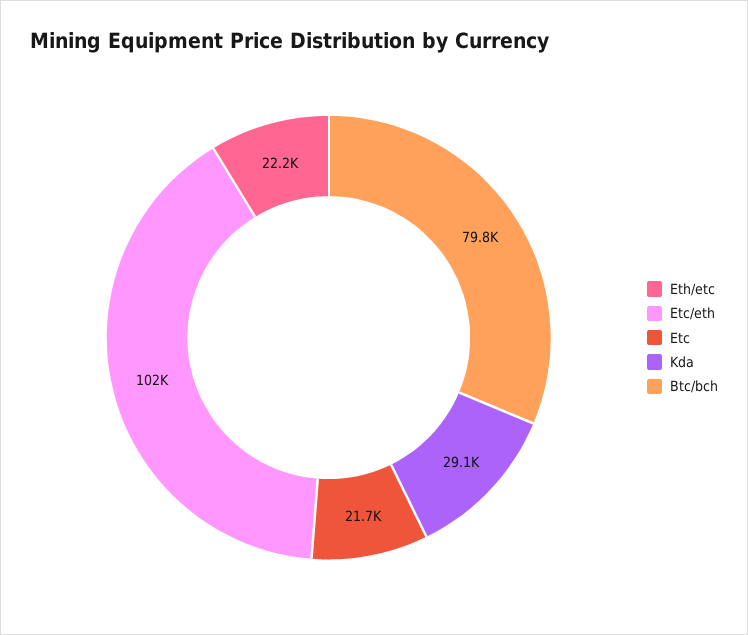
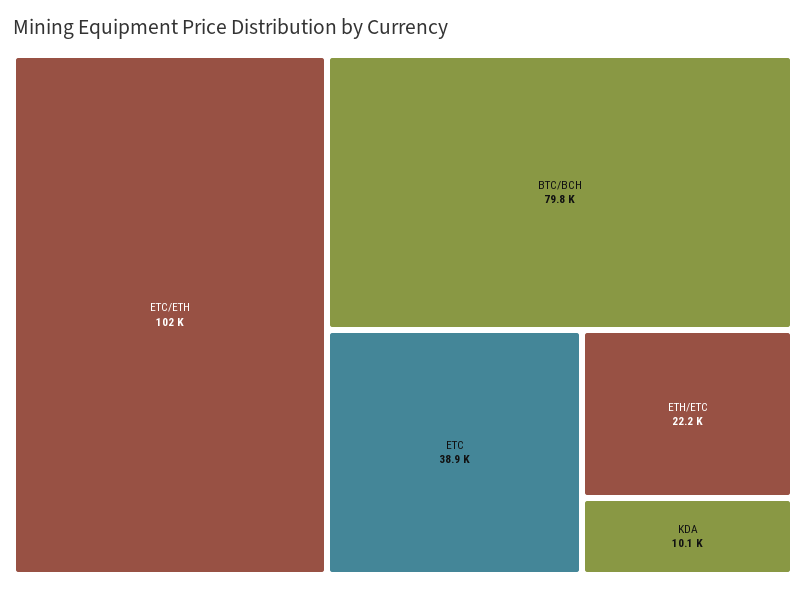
Etc: 21700 -> 38900
Kda: 29100 -> 10100

